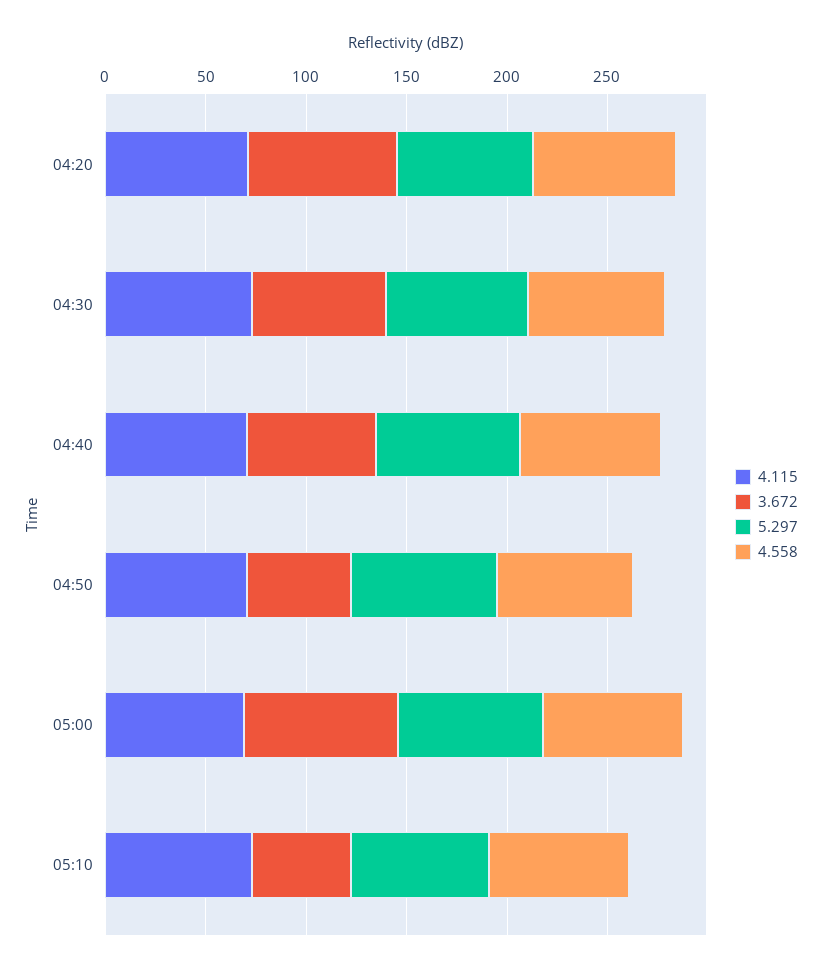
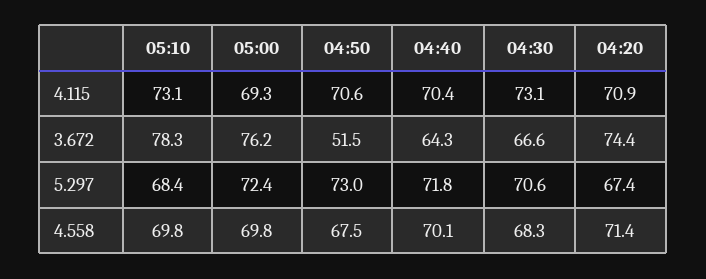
3.672, 05:10: 50 -> 78.3

